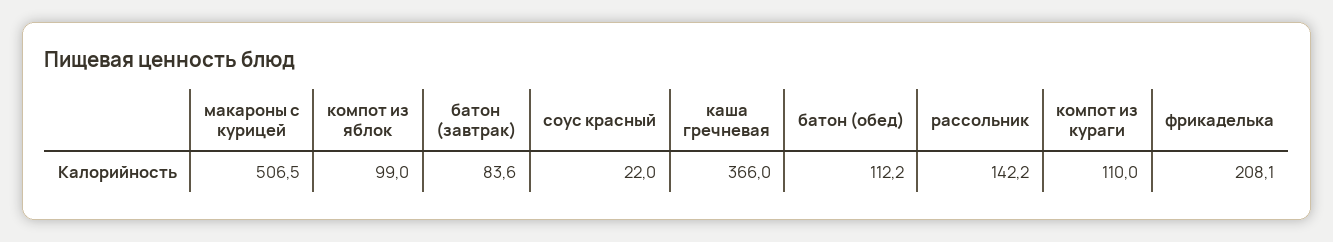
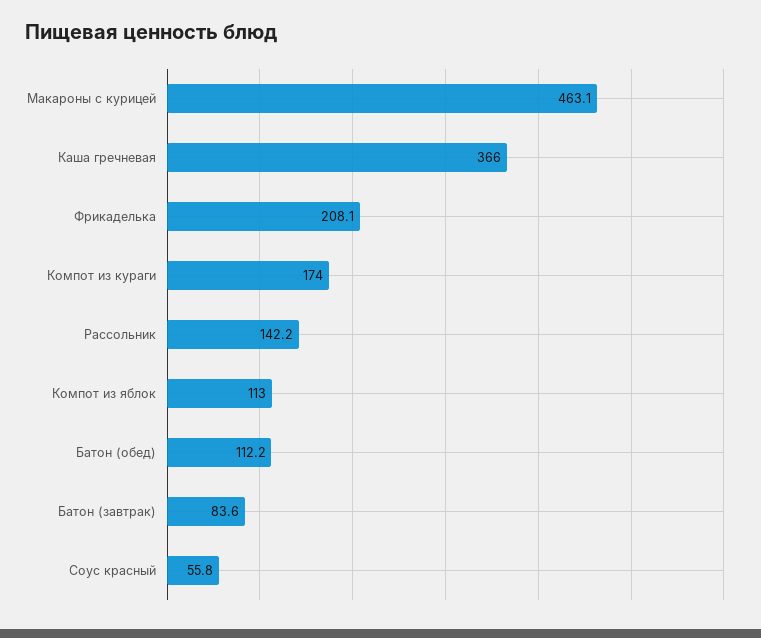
макароны с курицей: 506.5 -> 463.1
компот из яблок: 99 -> 113
соус красный: 22 -> 55.8
компот из кураги: 110 -> 174

